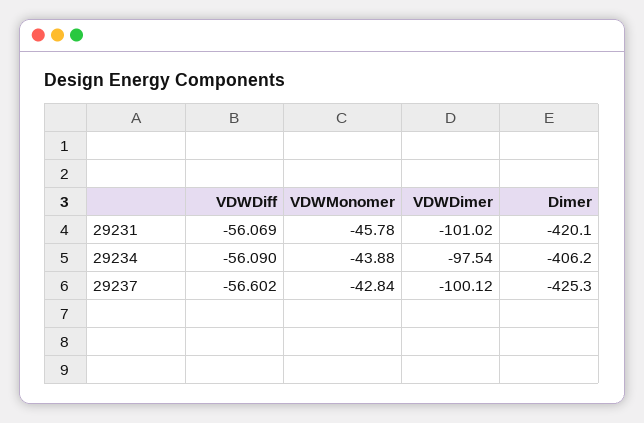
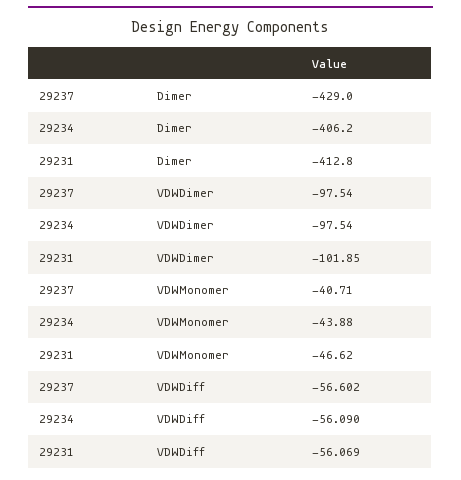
VDWMonomer, 29231: -45.78 -> -46.62
VDWDimer, 29231: -101.02 -> -101.85
Dimer, 29231: -420.1 -> -412.8
VDWMonomer, 29237: -42.84 -> -40.71
VDWDimer, 29237: -100.12 -> -97.54
Dimer, 29237: -425.3 -> -429

